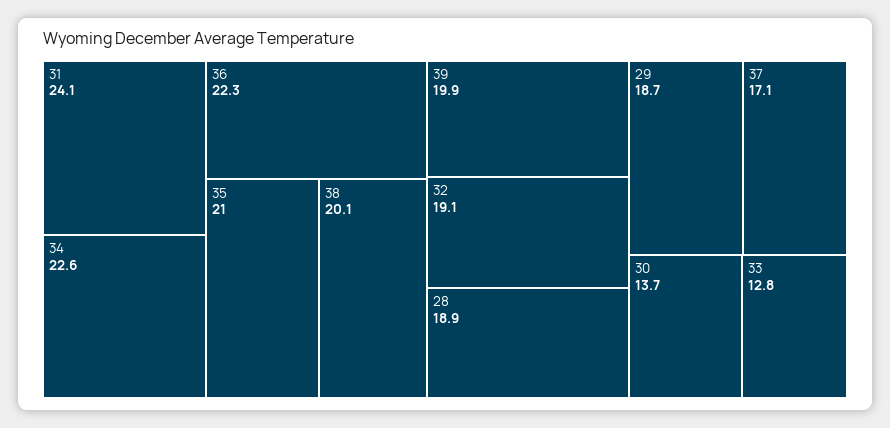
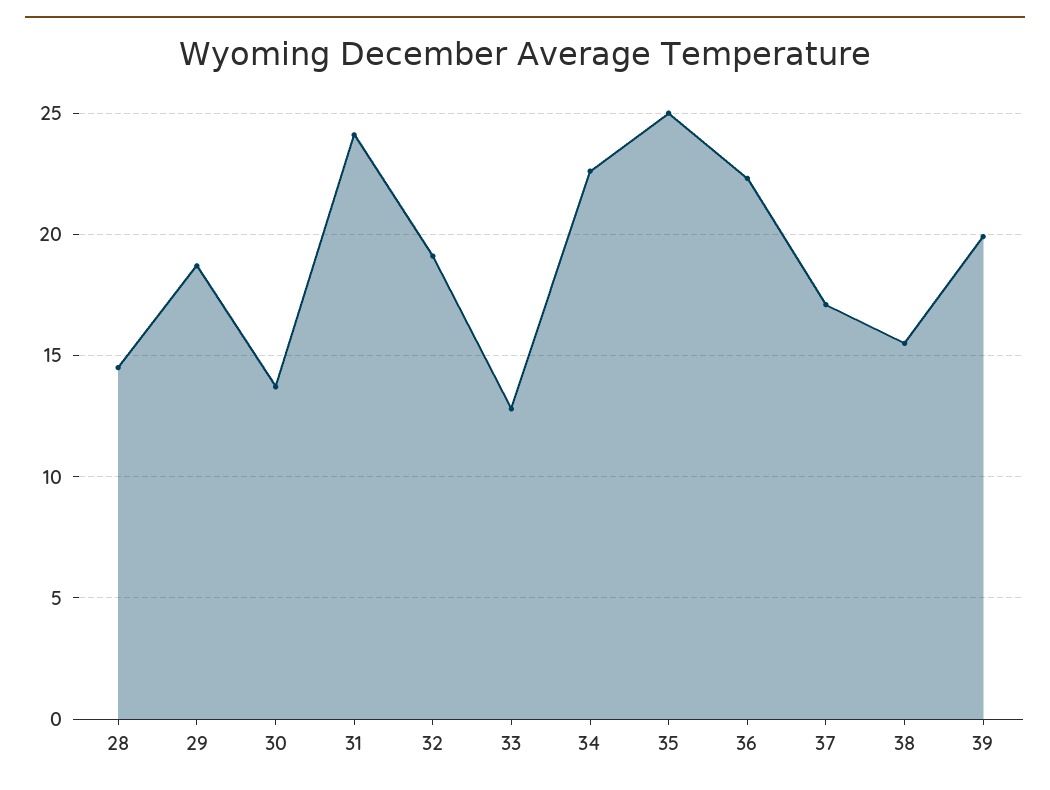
35: 21 -> 25
38: 20.1 -> 15.5
28: 18.9 -> 14.5

